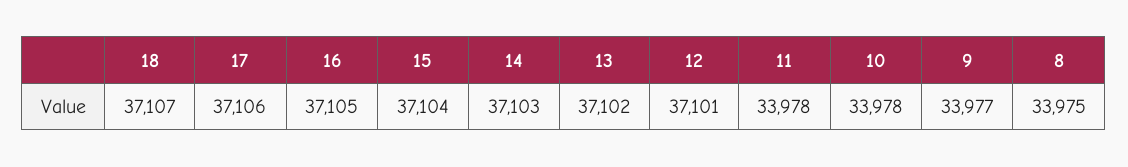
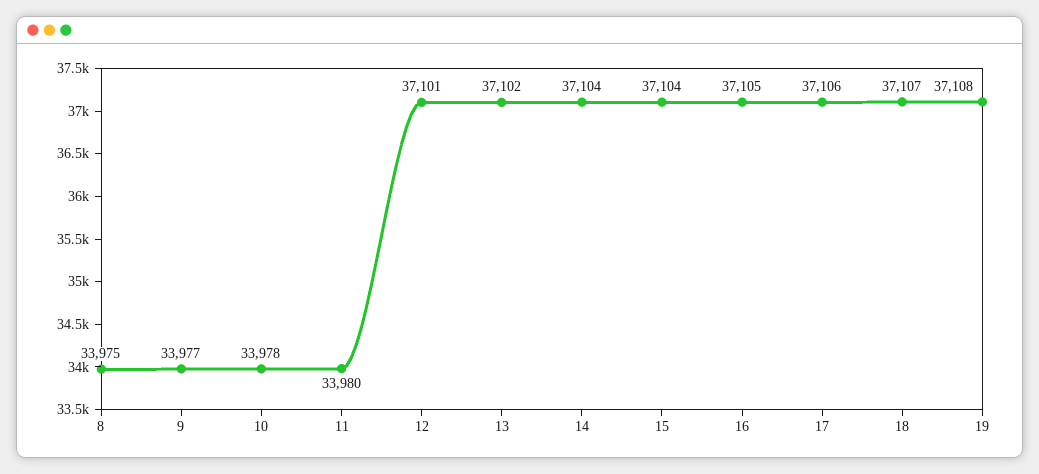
14: 37103 -> 37104
11: 33978 -> 33980
19: none -> 37108

